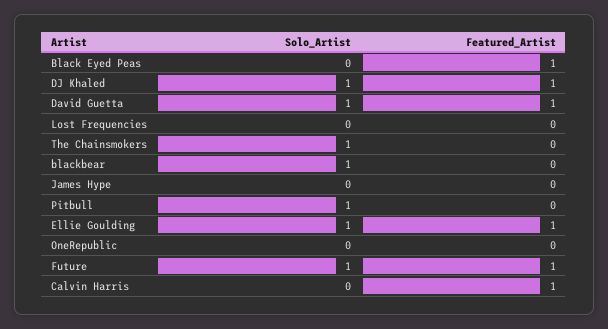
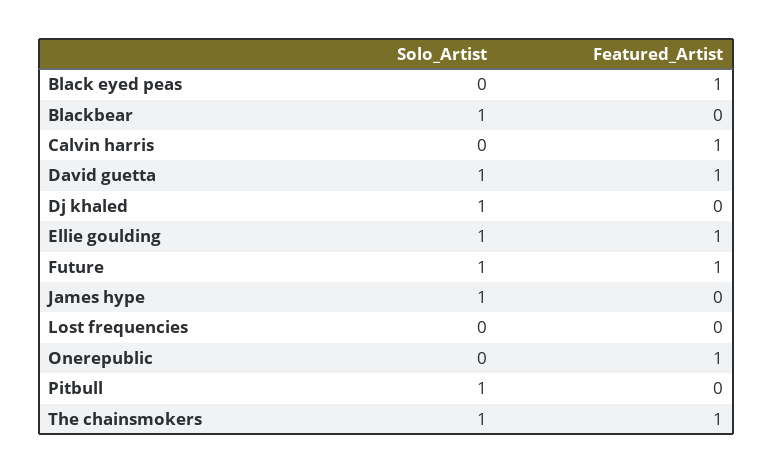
Featured_Artist, DJ Khaled: 1 -> 0
Featured_Artist, The Chainsmokers: 0 -> 1
Solo_Artist, James Hype: 0 -> 1
Featured_Artist, OneRepublic: 0 -> 1

